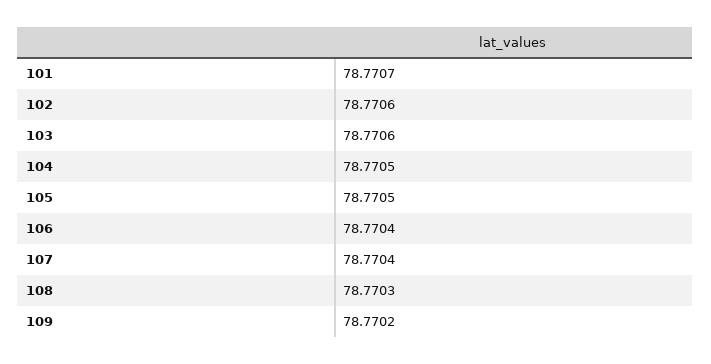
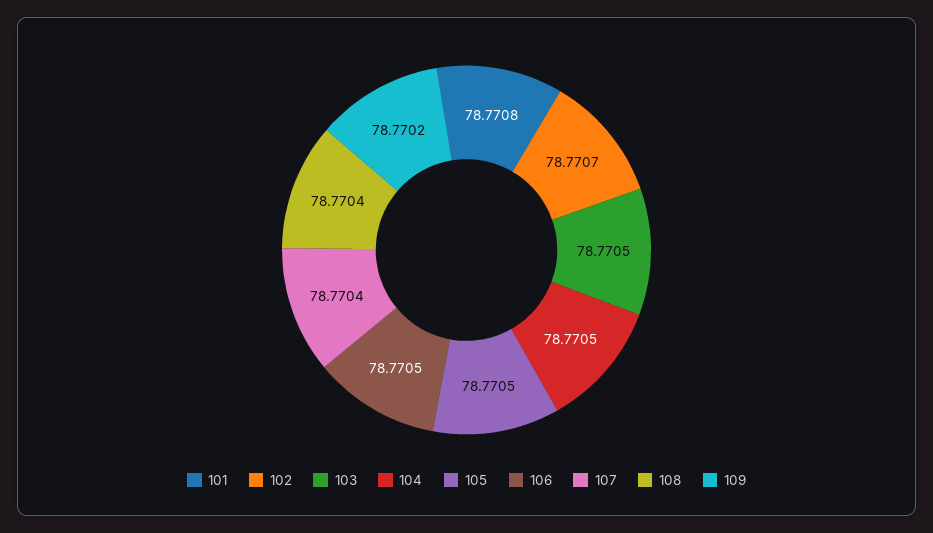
101: 78.7707 -> 78.7708
102: 78.7706 -> 78.7707
103: 78.7706 -> 78.7705
106: 78.7704 -> 78.7705
108: 78.7703 -> 78.7704

